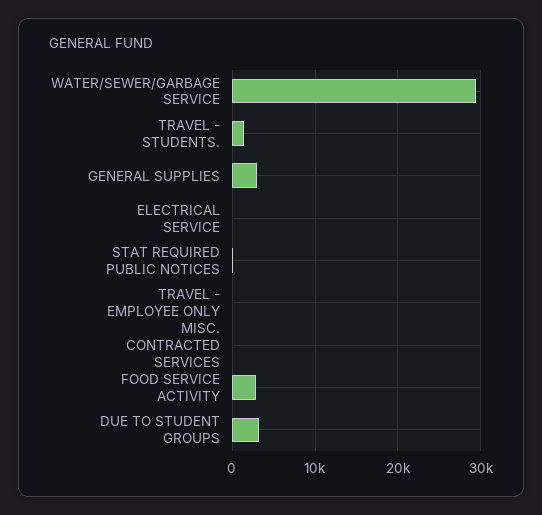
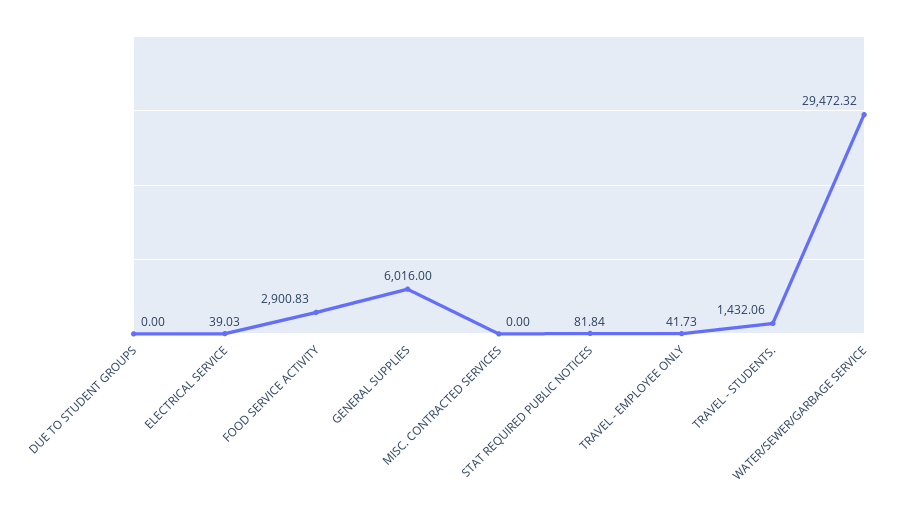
GENERAL SUPPLIES: 3000 -> 6016
DUE TO STUDENT GROUPS: 3000 -> 0

